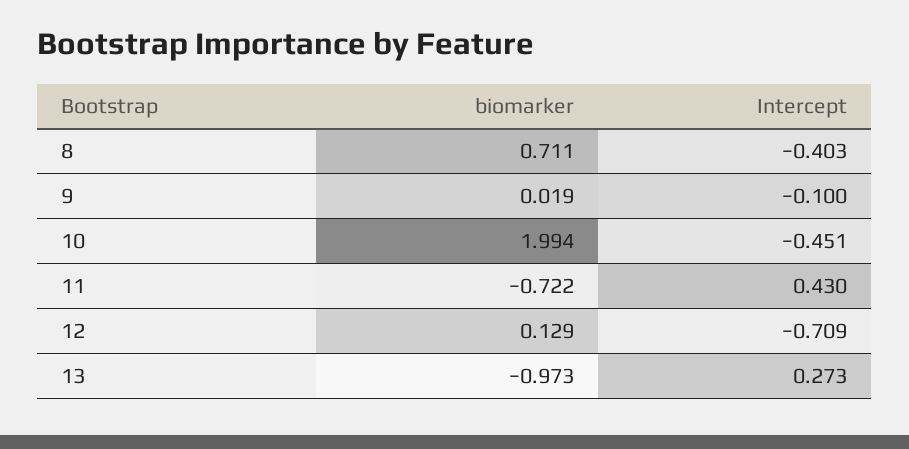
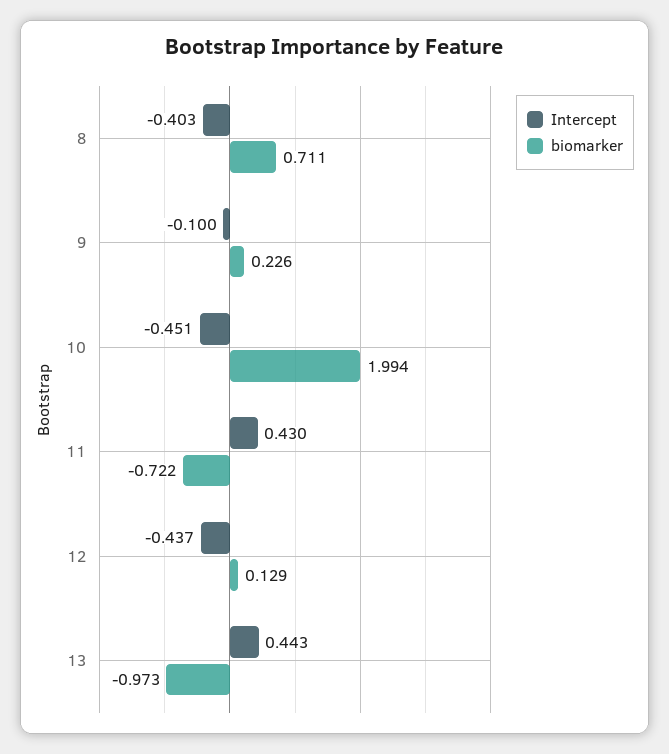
biomarker, 9: 0.019 -> 0.226
Intercept, 12: -0.709 -> -0.437
Intercept, 13: 0.273 -> 0.443

